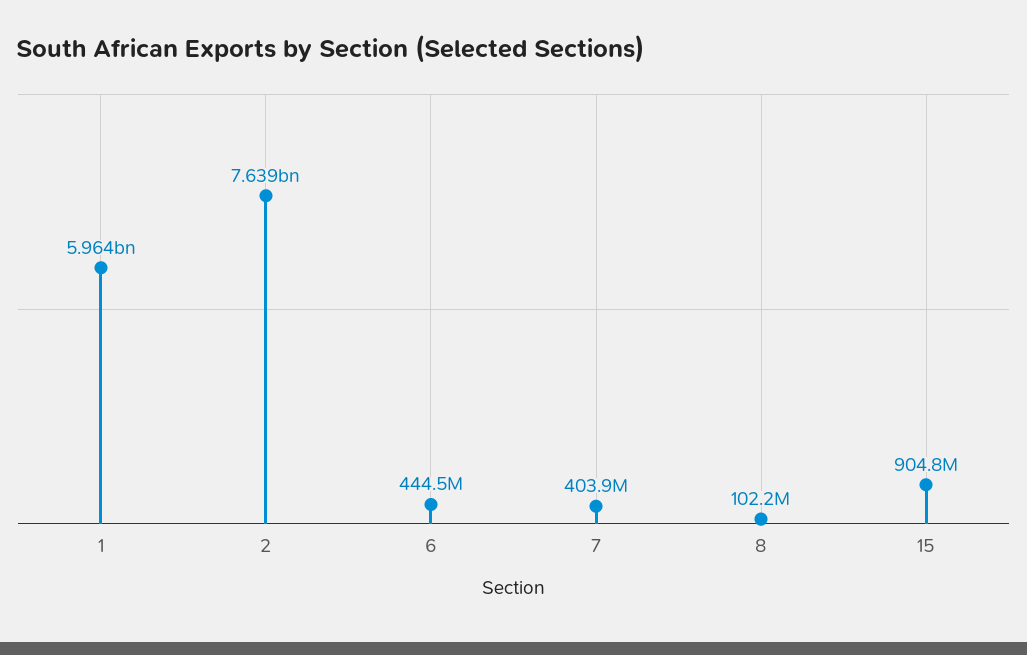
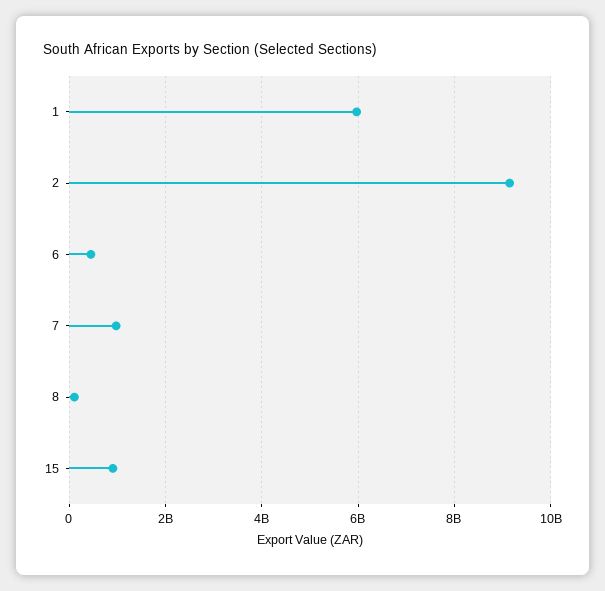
2: 7639000000 -> 9200000000
7: 403900000 -> 1000000000

